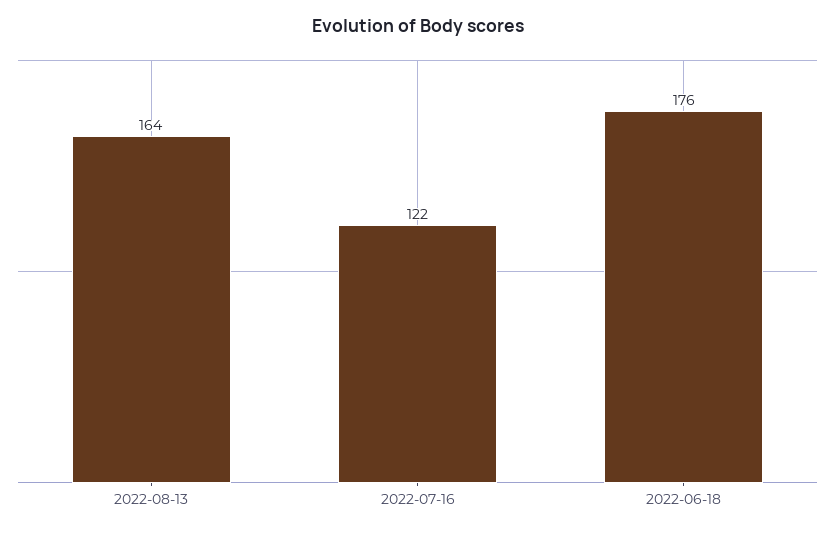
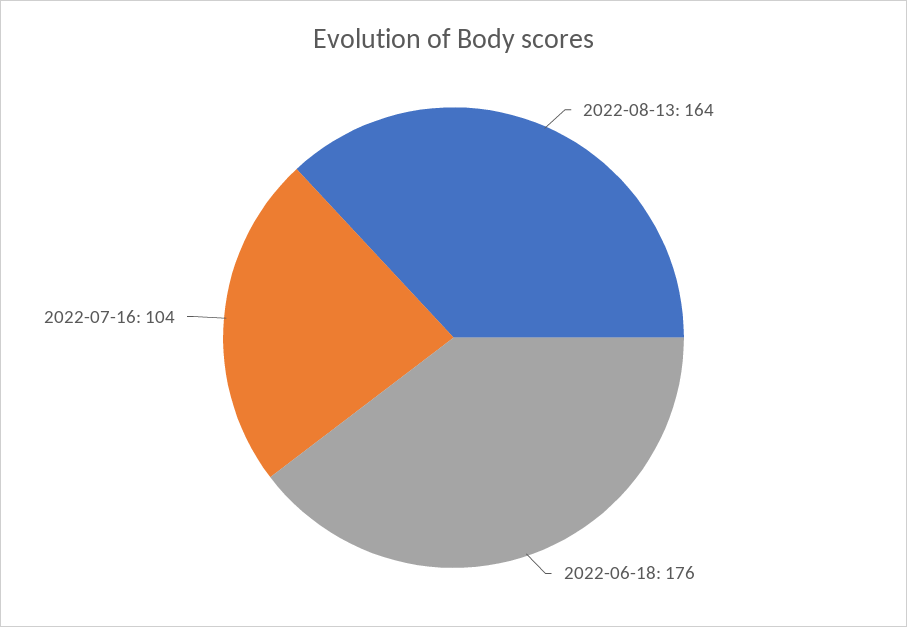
2022-07-16: 122 -> 104

